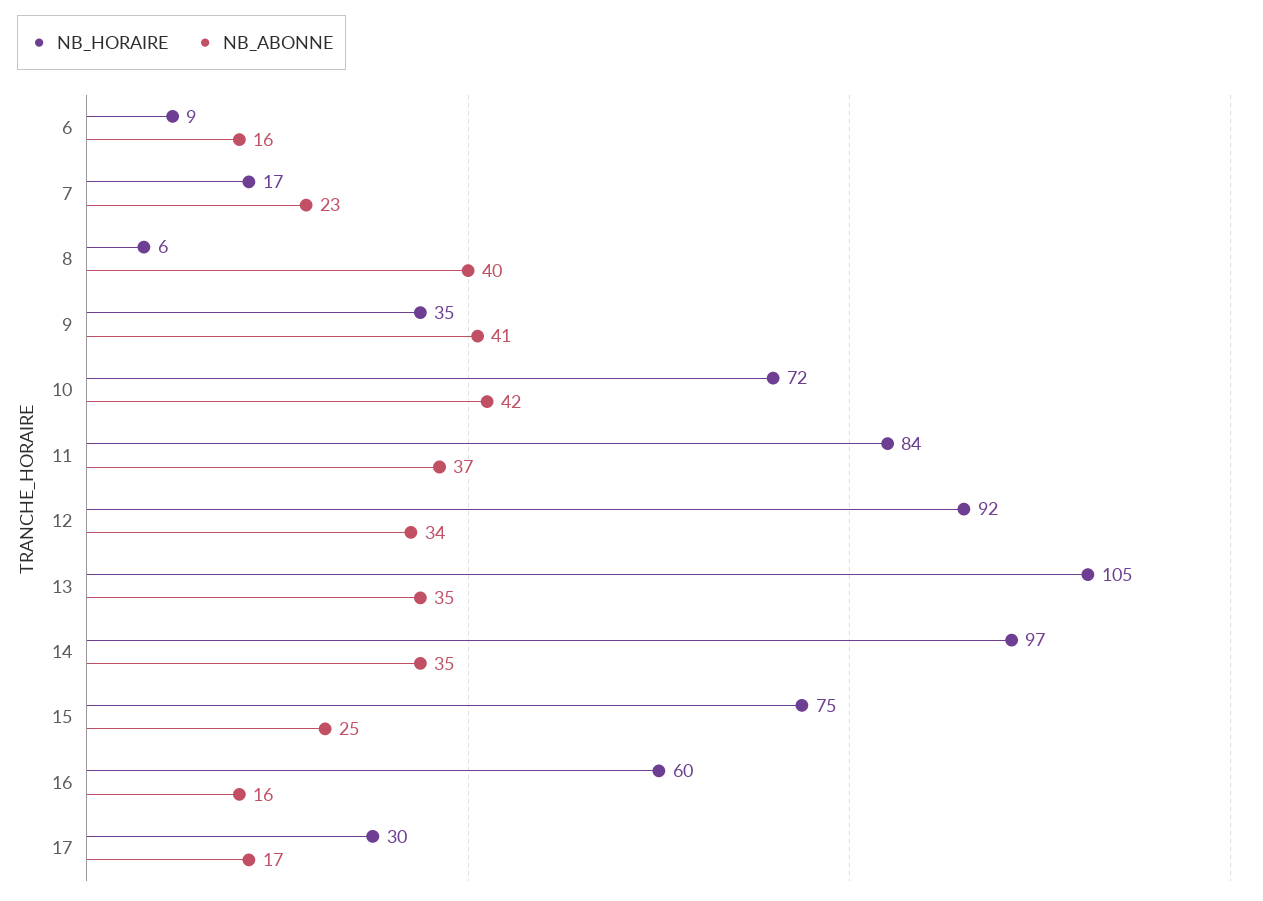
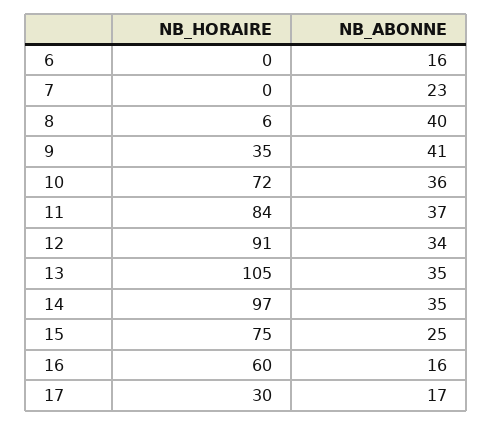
NB_HORAIRE, 6: 9 -> 0
NB_HORAIRE, 7: 17 -> 0
NB_ABONNE, 10: 42 -> 36
NB_HORAIRE, 12: 92 -> 91

